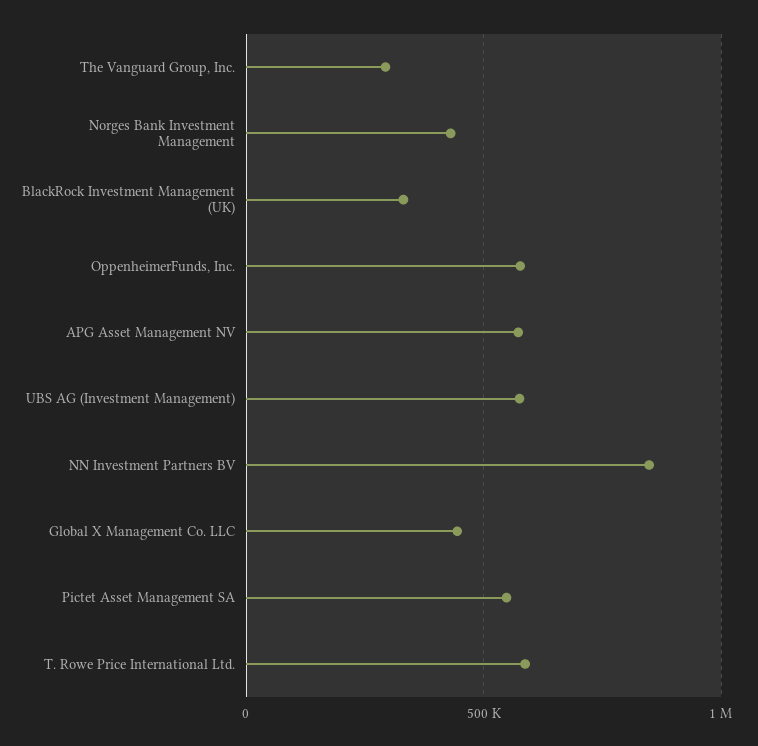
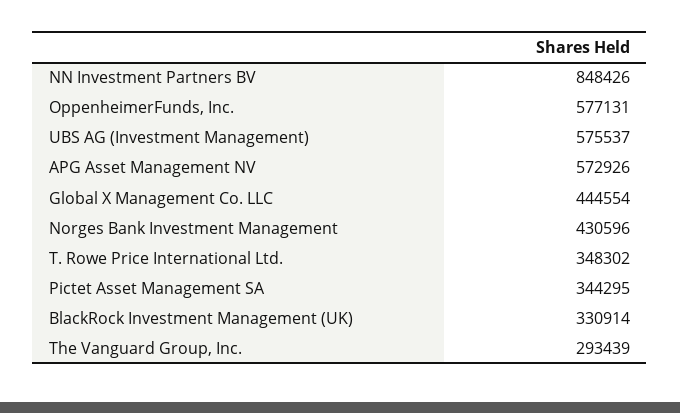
Pictet Asset Management SA: 550000 -> 344295
T. Rowe Price International Ltd.: 600000 -> 348302

